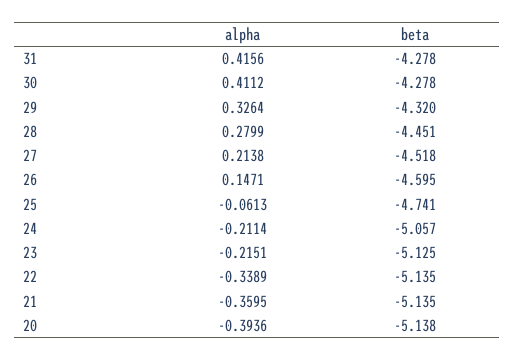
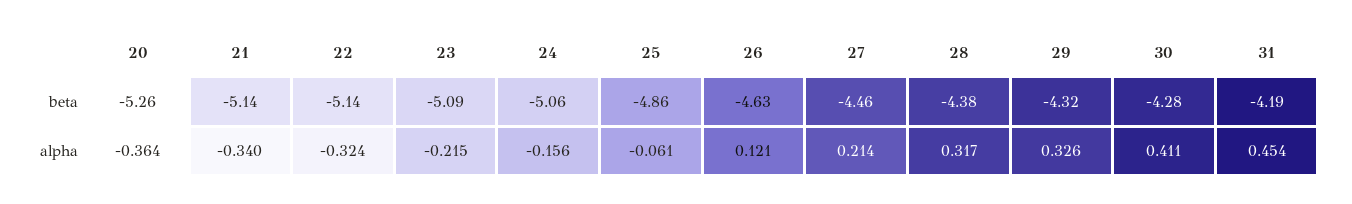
alpha, 31: 0.4156 -> 0.454
beta, 31: -4.278 -> -4.19
alpha, 28: 0.2799 -> 0.317
beta, 28: -4.451 -> -4.38
beta, 27: -4.518 -> -4.46
alpha, 26: 0.1471 -> 0.121
beta, 26: -4.595 -> -4.63
beta, 25: -4.741 -> -4.86
alpha, 24: -0.2114 -> -0.156
beta, 23: -5.125 -> -5.09
alpha, 22: -0.3389 -> -0.324
alpha, 21: -0.3595 -> -0.34
alpha, 20: -0.3936 -> -0.364
beta, 20: -5.138 -> -5.26

